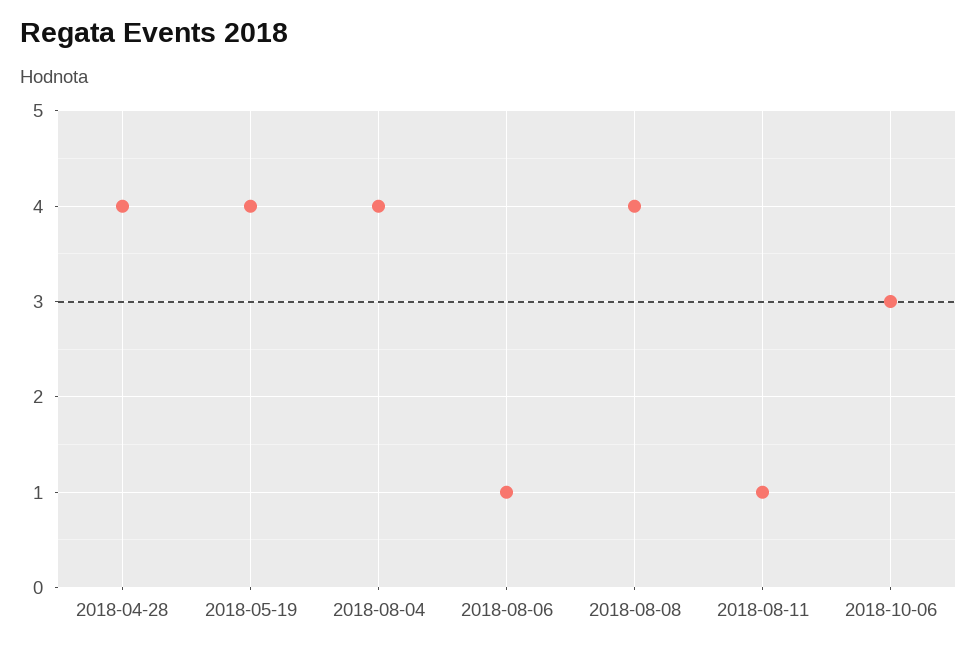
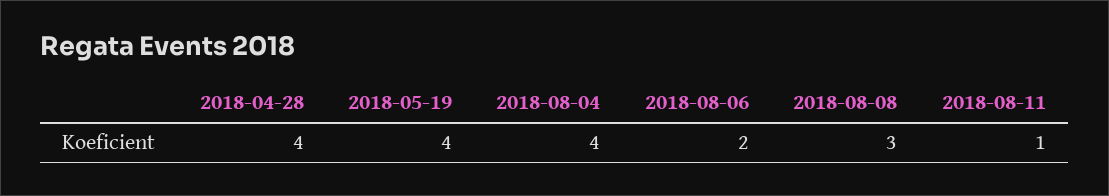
2018-08-06: 1 -> 2
2018-08-08: 4 -> 3
2018-10-06: 3 -> none

